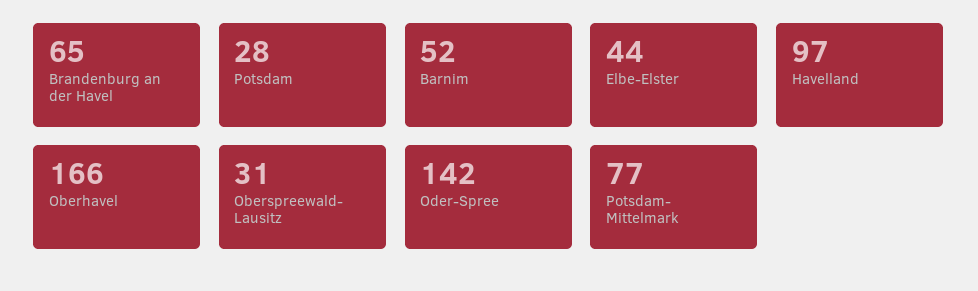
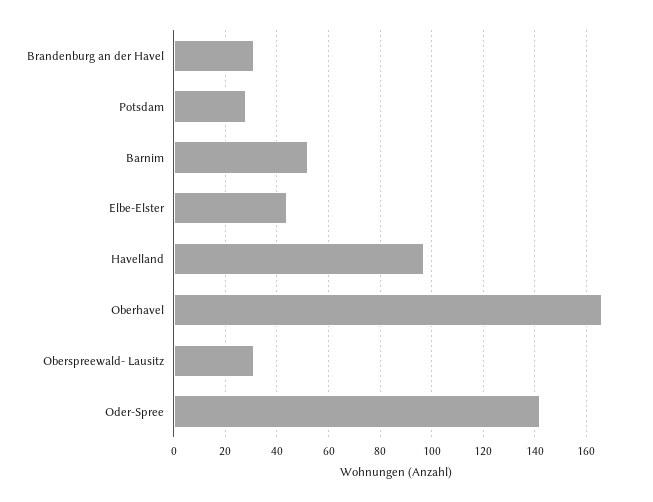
Brandenburg an der Havel: 65 -> 30
Potsdam- Mittelmark: 77 -> none

